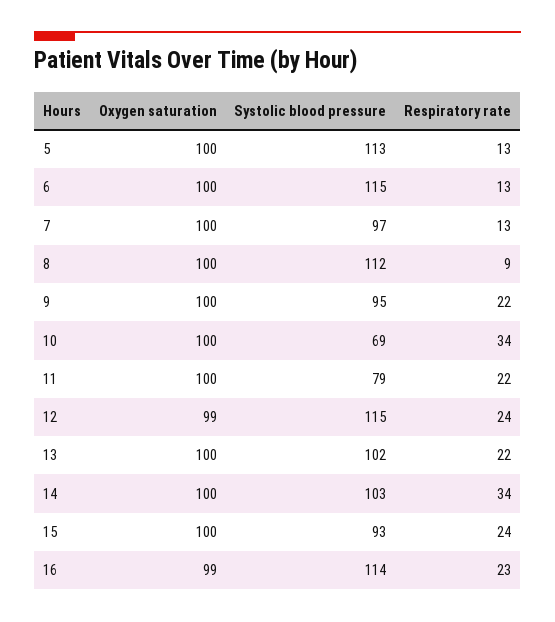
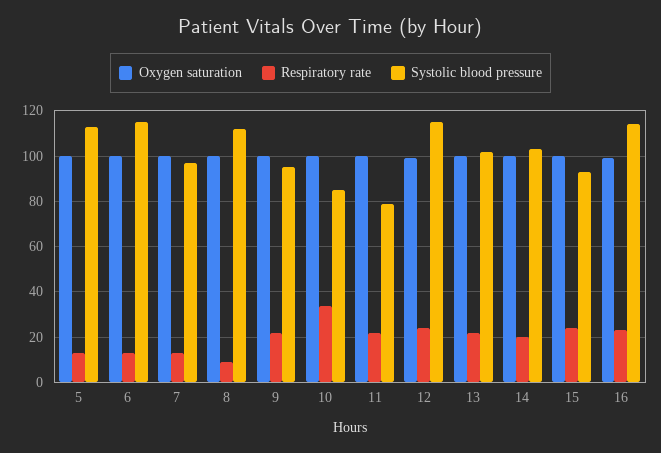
Systolic blood pressure, 10: 69 -> 85
Respiratory rate, 14: 34 -> 20

